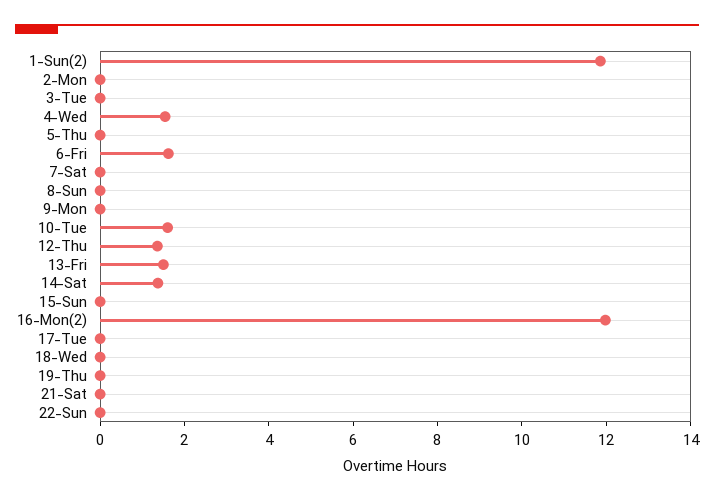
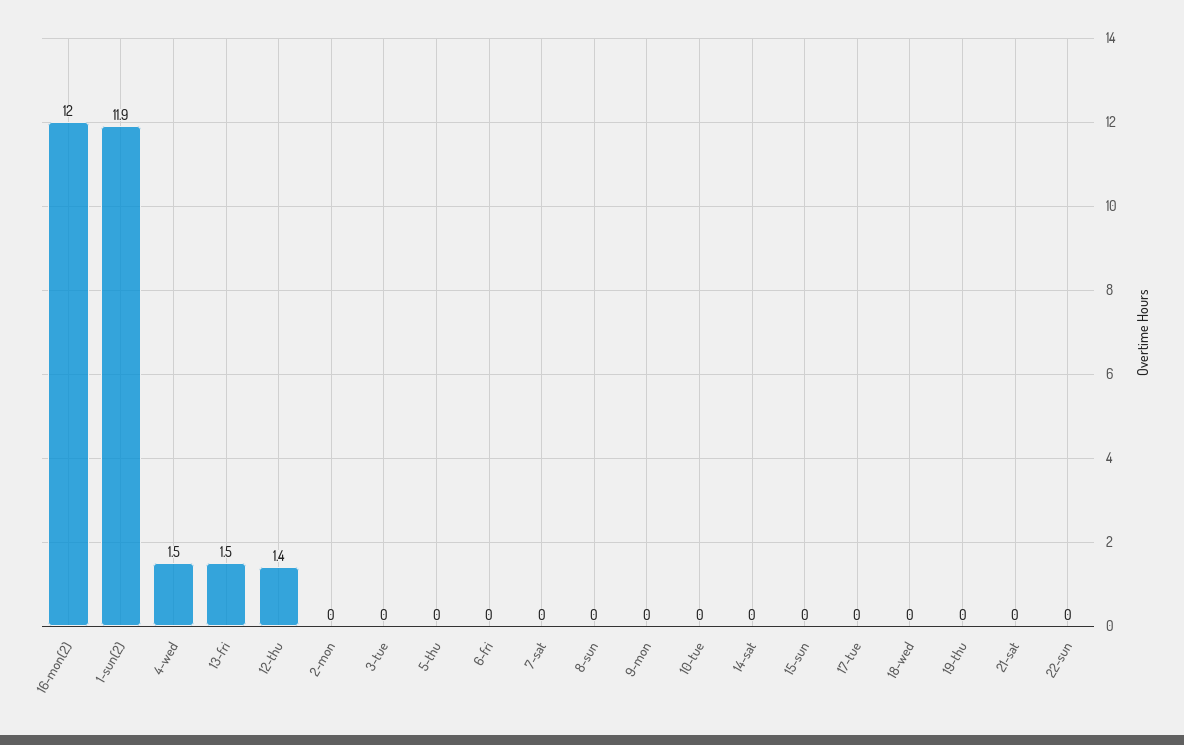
6-Fri: 1.5 -> 0
10-Tue: 1.5 -> 0
14-Sat: 1.5 -> 0

